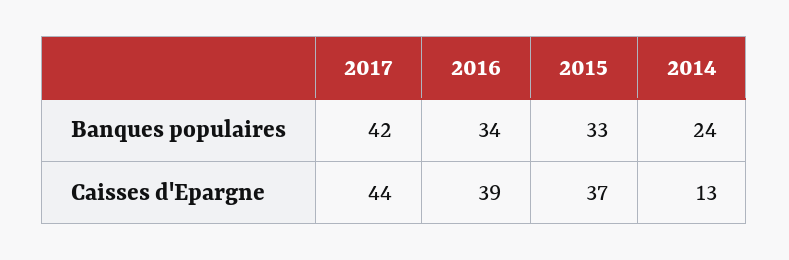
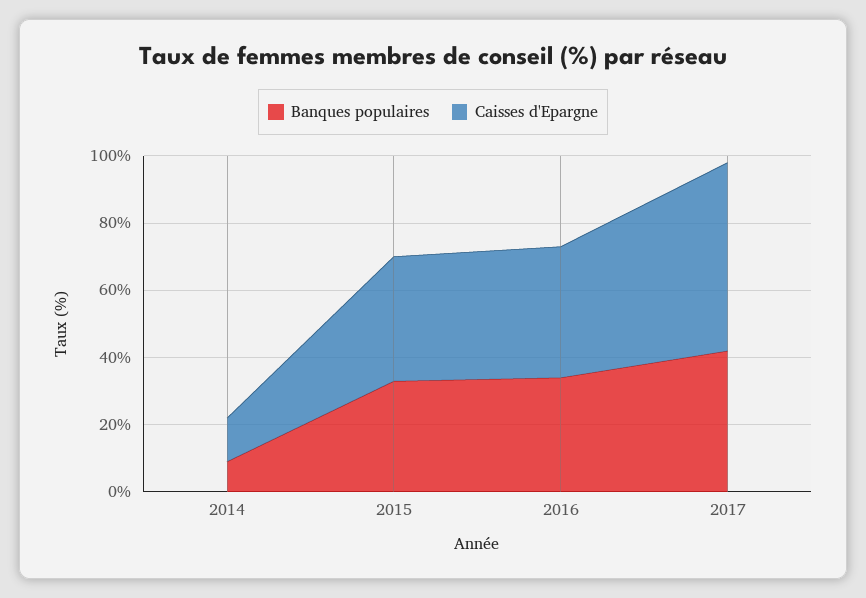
Banques populaires, 2014: 24 -> 10
Caisses d'Epargne, 2017: 44 -> 55

